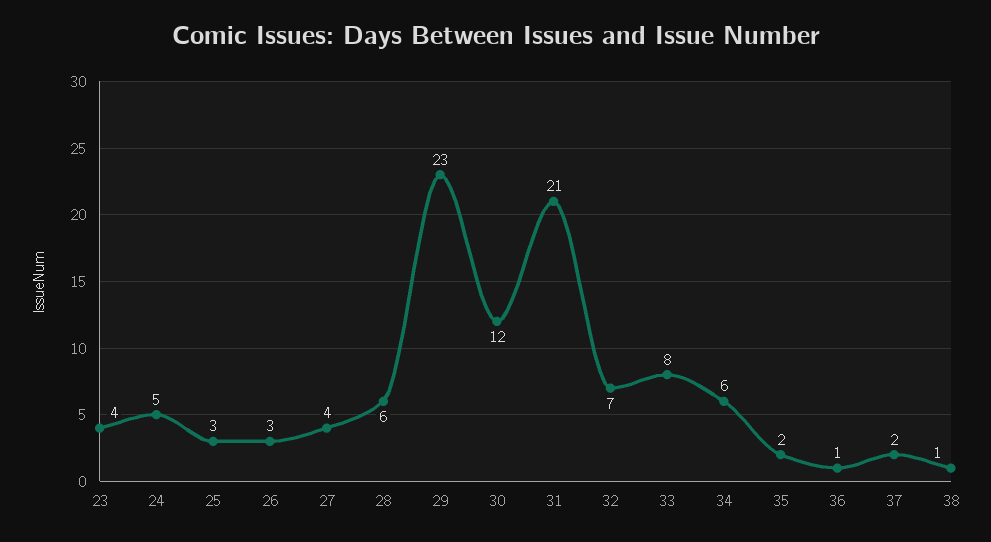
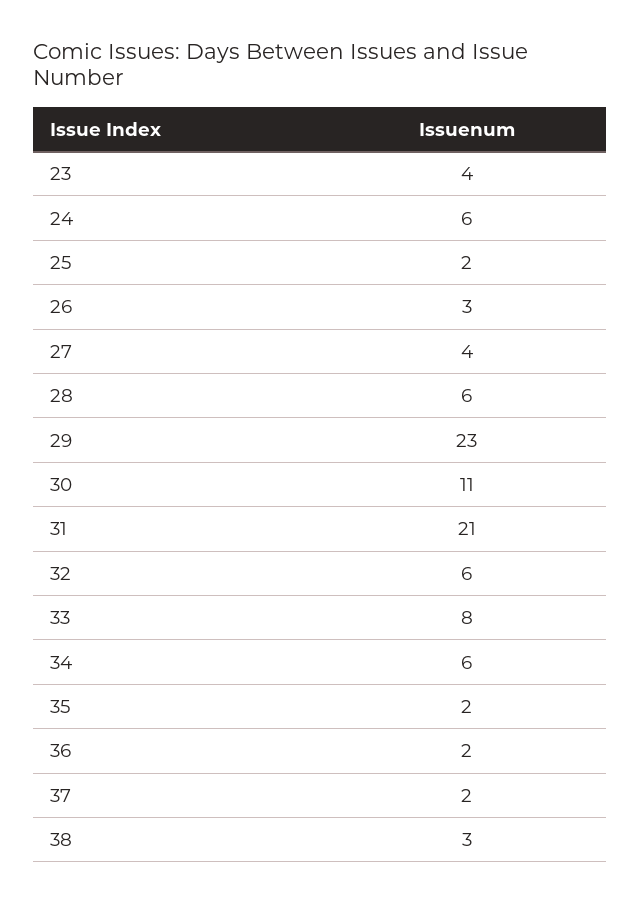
24: 5 -> 6
25: 3 -> 2
30: 12 -> 11
32: 7 -> 6
36: 1 -> 2
38: 1 -> 3

